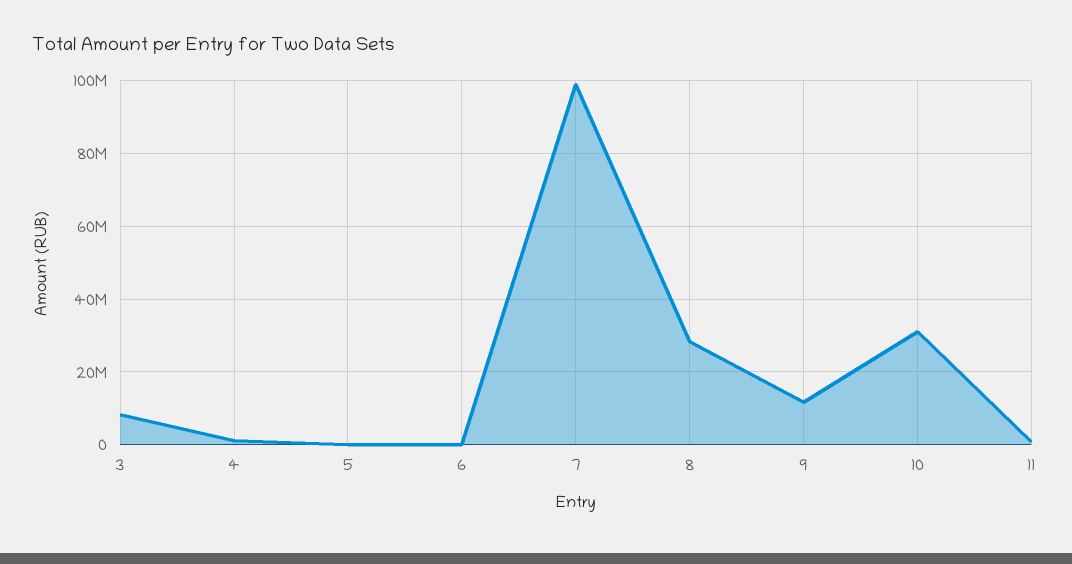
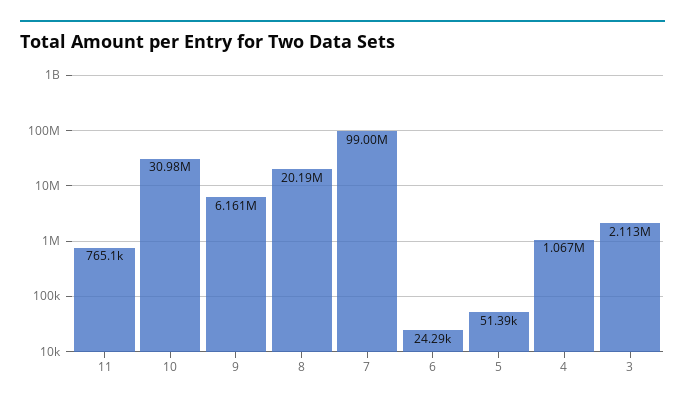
3: 8000000 -> 2113000
8: 28000000 -> 20190000
9: 12000000 -> 6161000

